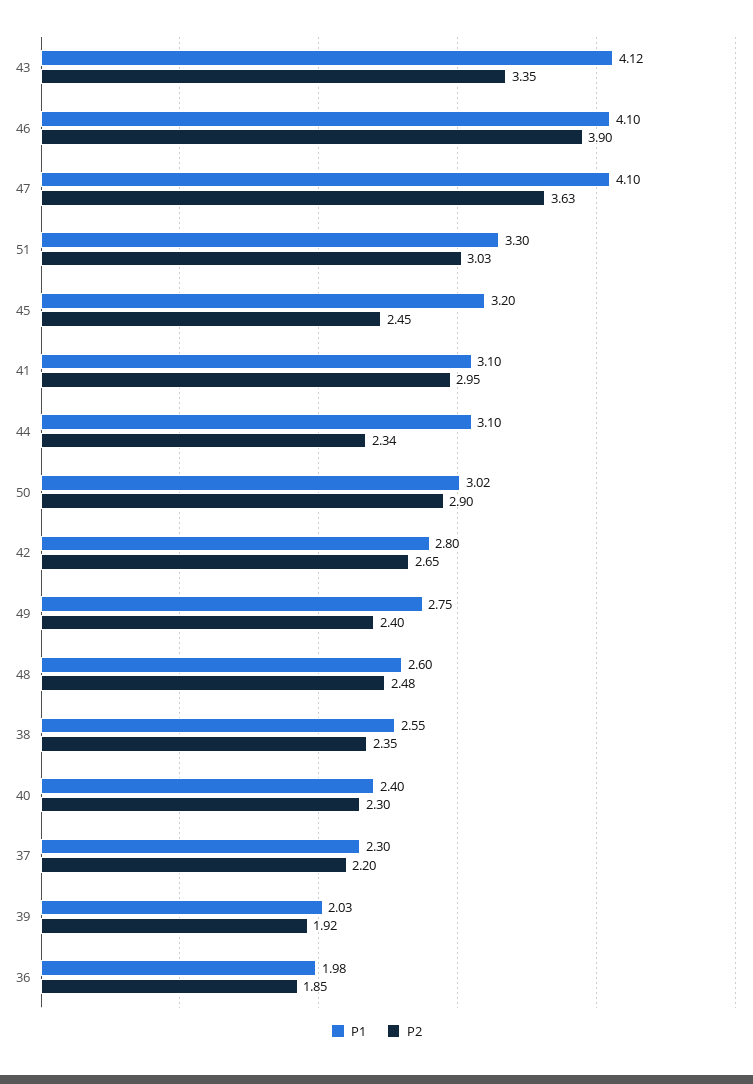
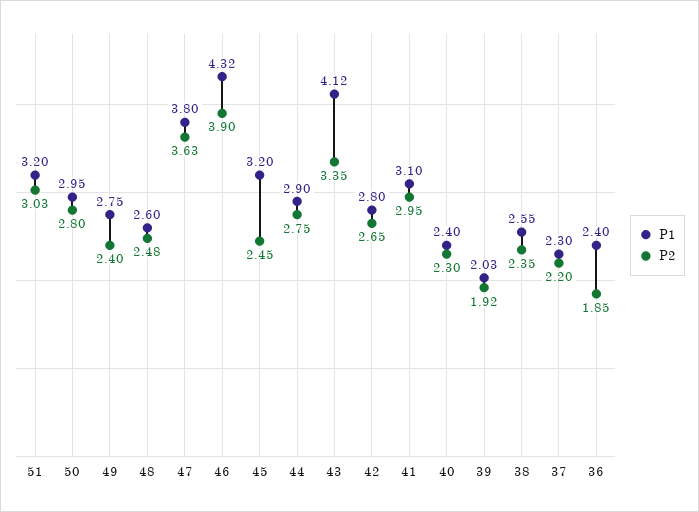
P1, 46: 4.1 -> 4.32
P1, 47: 4.1 -> 3.8
P1, 51: 3.3 -> 3.2
P1, 44: 3.1 -> 2.9
P2, 44: 2.34 -> 2.75
P1, 50: 3.02 -> 2.95
P2, 50: 2.9 -> 2.8
P1, 36: 1.98 -> 2.4

